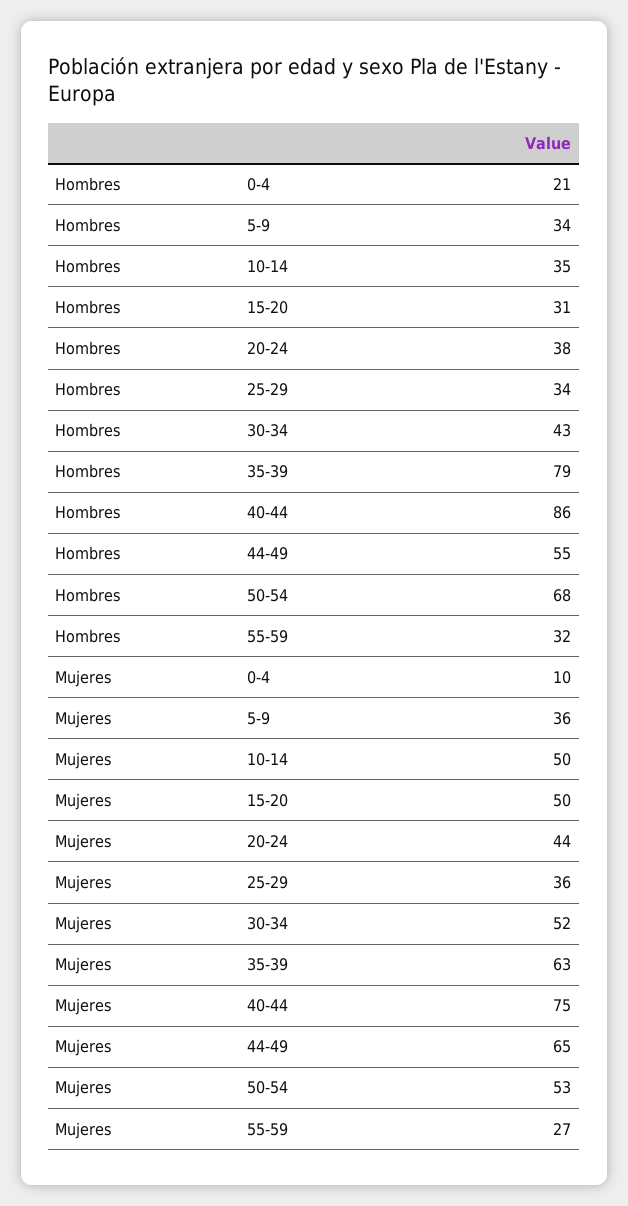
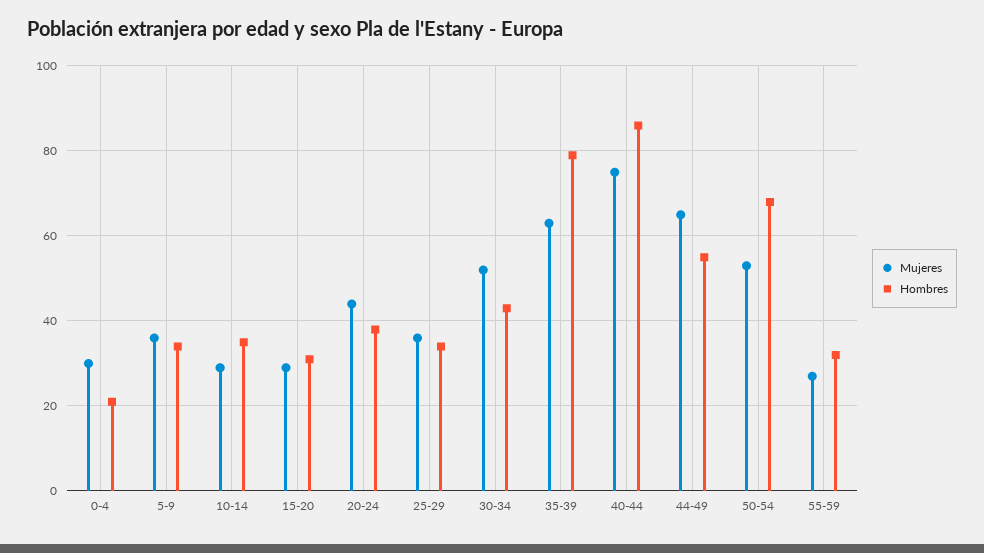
Mujeres, 0-4: 10 -> 30
Mujeres, 10-14: 50 -> 30
Mujeres, 15-20: 50 -> 30

